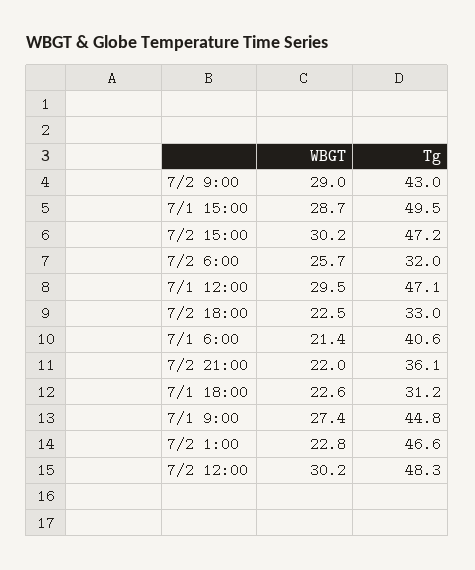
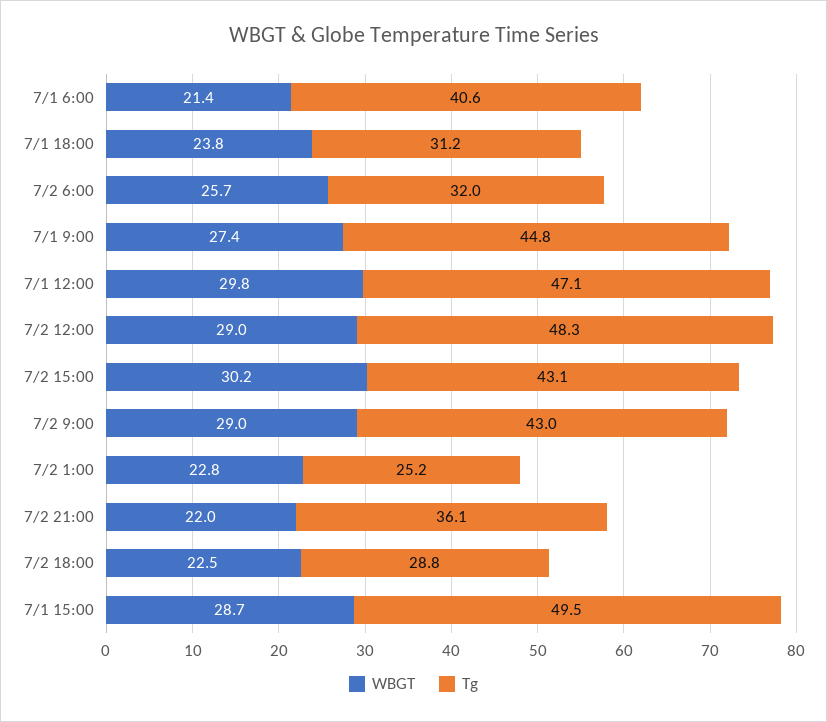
Tg, 7/2 15:00: 47.2 -> 43.1
WBGT, 7/1 12:00: 29.5 -> 29.8
Tg, 7/2 18:00: 33 -> 28.8
WBGT, 7/1 18:00: 22.6 -> 23.8
Tg, 7/2 1:00: 46.6 -> 25.2
WBGT, 7/2 12:00: 30.2 -> 29

